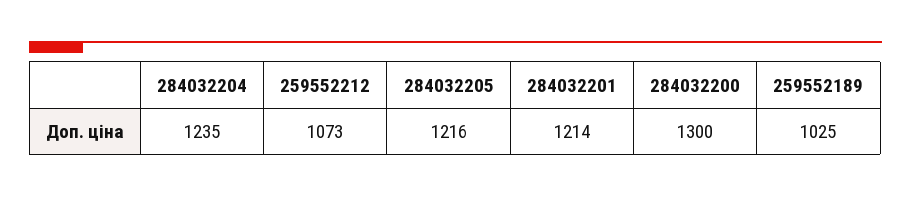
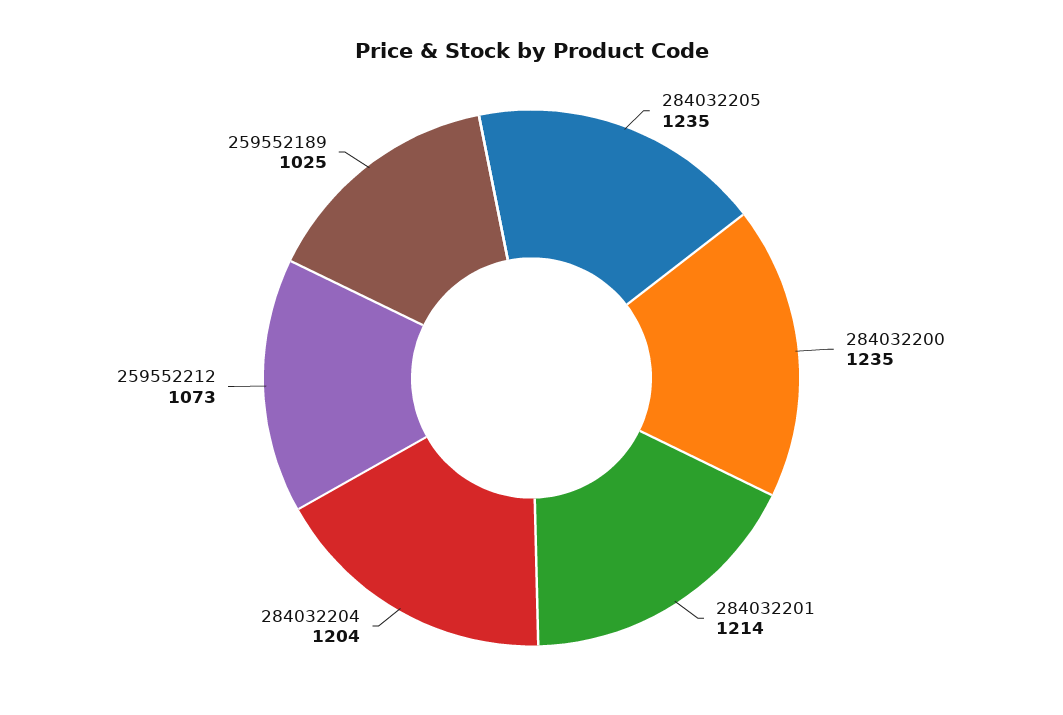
284032204: 1235 -> 1204
284032205: 1216 -> 1235
284032200: 1300 -> 1235

